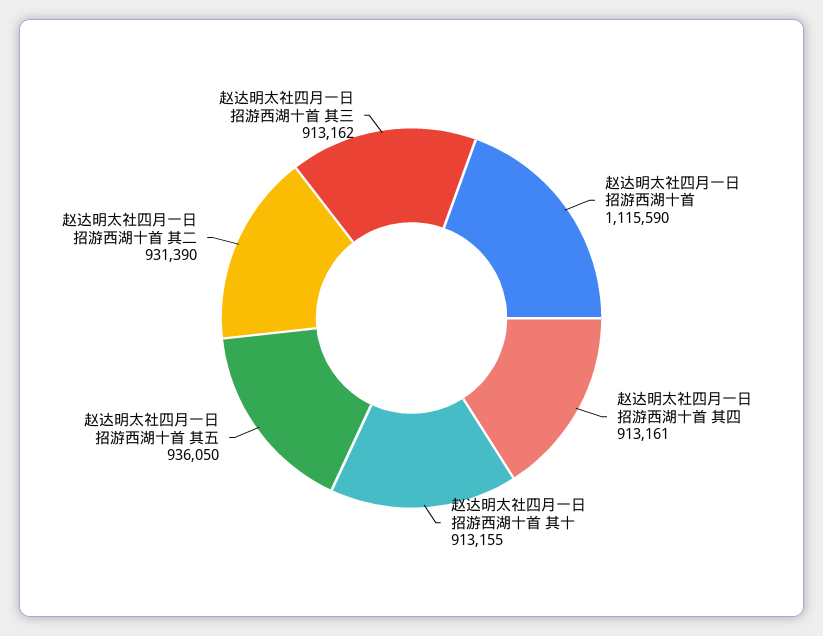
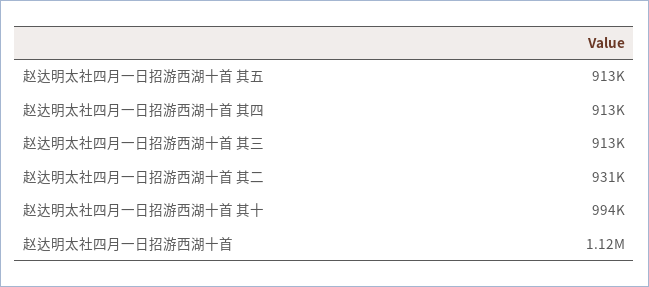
赵达明太社四月一日招游西湖十首 其十: 913155 -> 994000
赵达明太社四月一日招游西湖十首 其五: 936050 -> 913000

